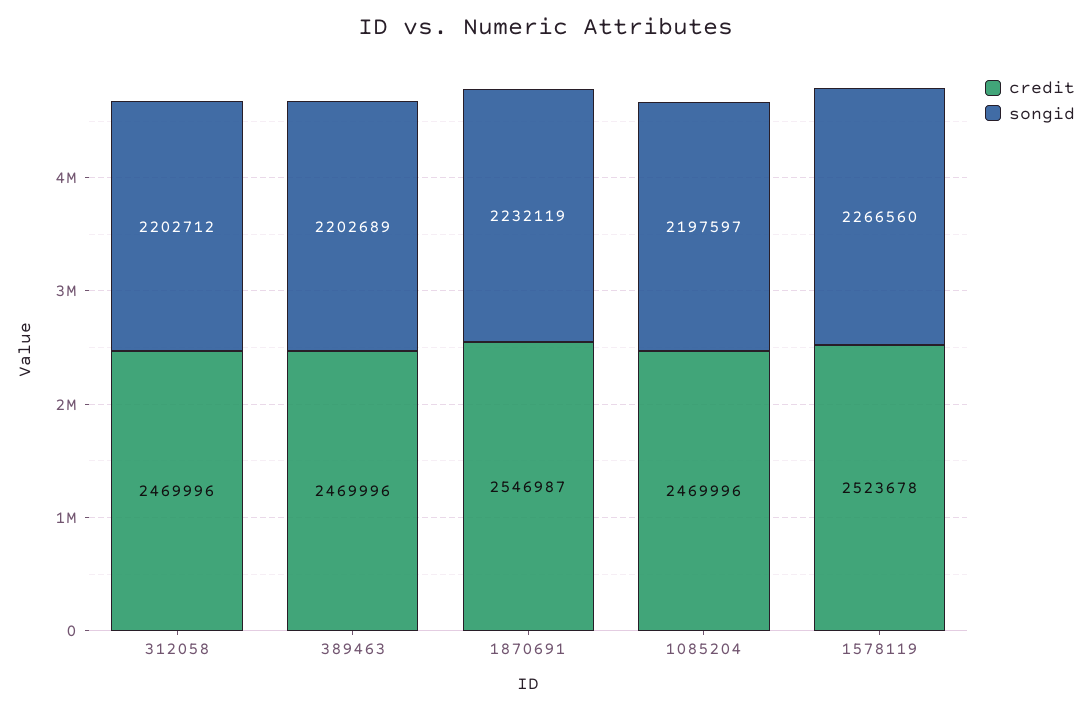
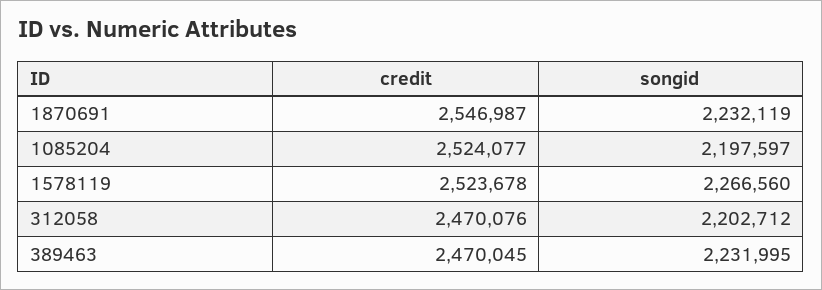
credit, 312058: 2469996 -> 2470076
credit, 389463: 2469996 -> 2470045
songid, 389463: 2202689 -> 2231995
credit, 1085204: 2469996 -> 2524077

